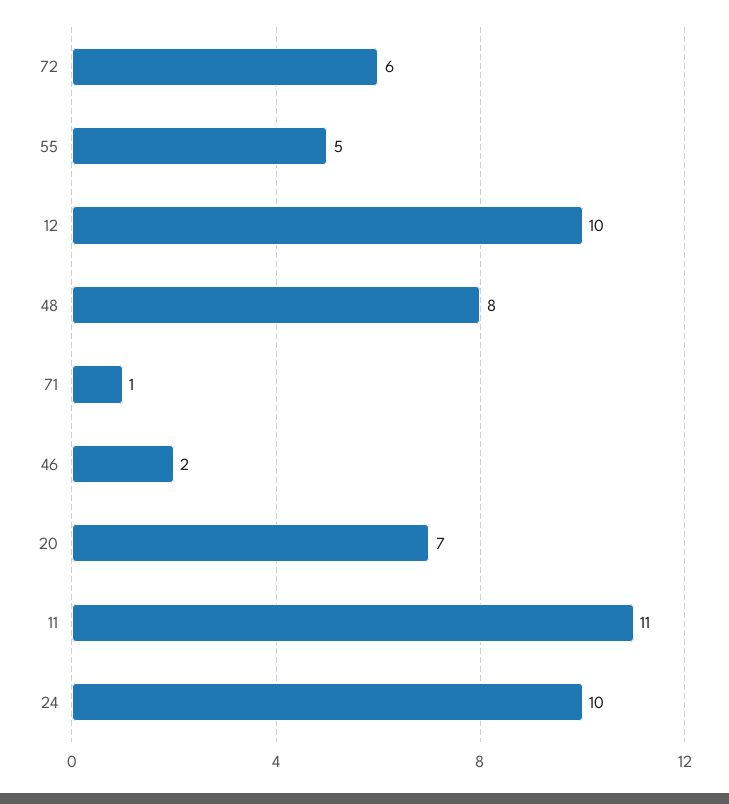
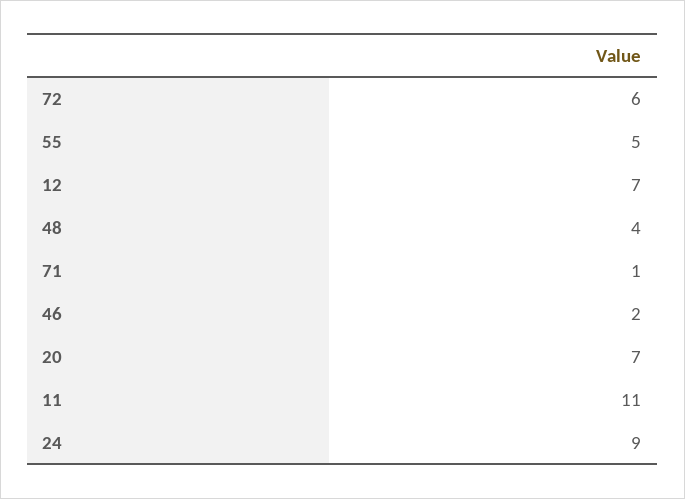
12: 10 -> 7
48: 8 -> 4
24: 10 -> 9

